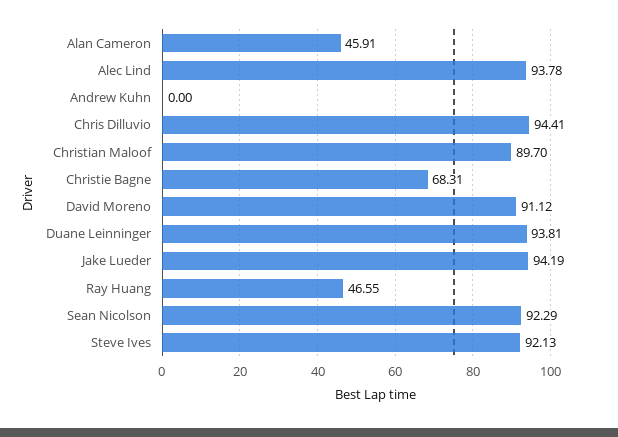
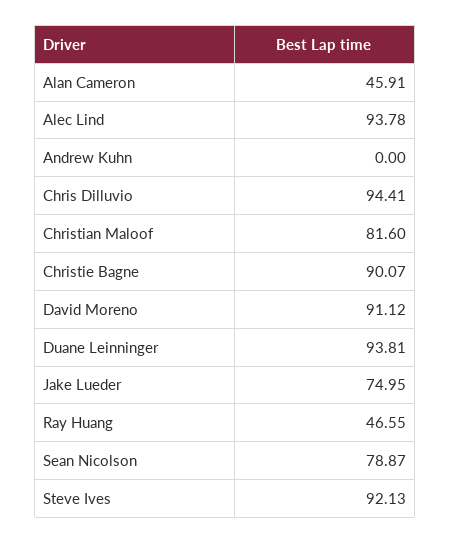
Christian Maloof: 89.7 -> 81.6
Christie Bagne: 68.31 -> 90.07
Jake Lueder: 94.19 -> 74.95
Sean Nicolson: 92.29 -> 78.87

